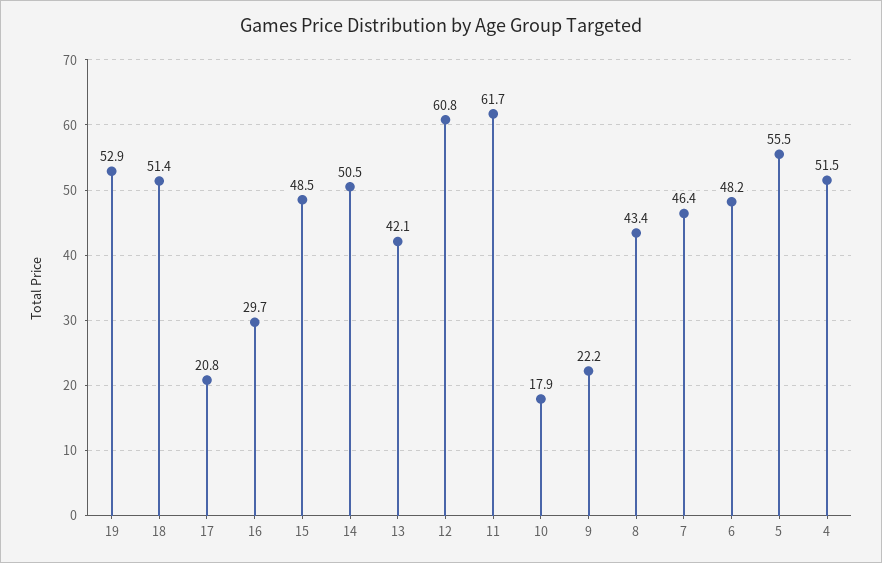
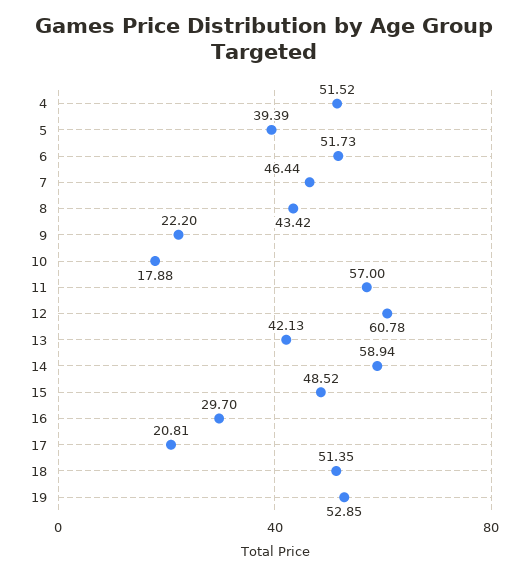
14: 50.5 -> 58.94
11: 61.7 -> 57
6: 48.2 -> 51.73
5: 55.5 -> 39.39

